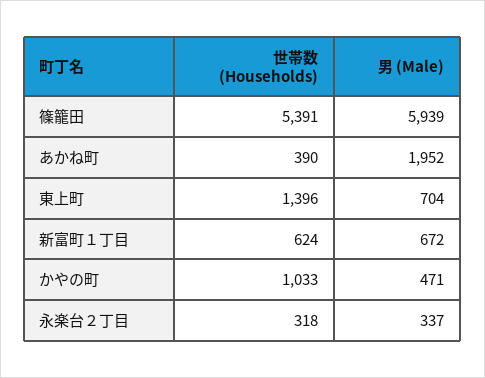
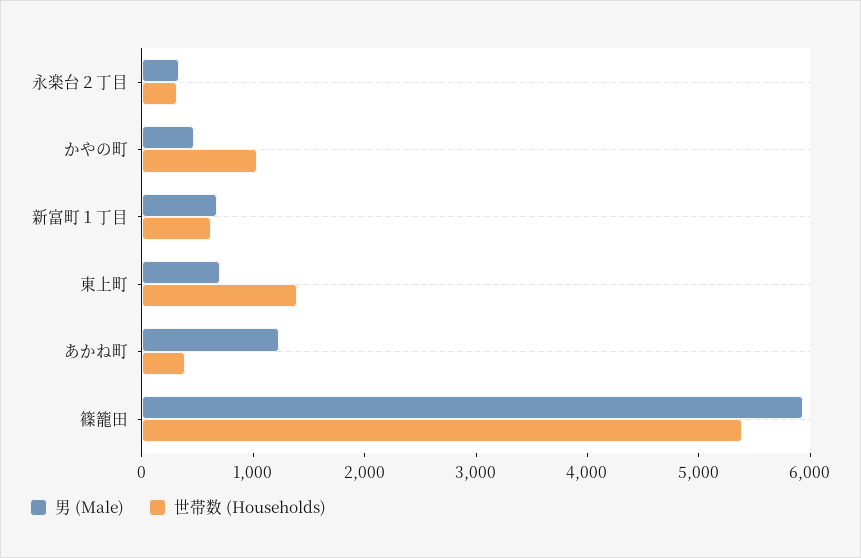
男 (Male), あかね町: 1952 -> 1200

